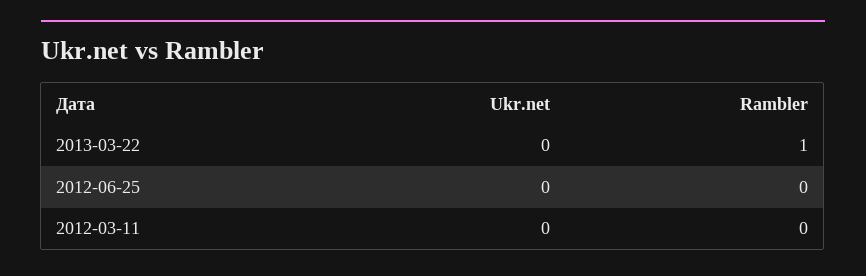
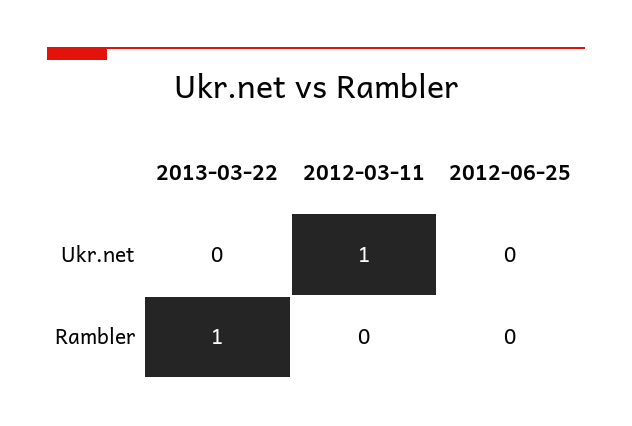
Ukr.net, 2012-03-11: 0 -> 1

